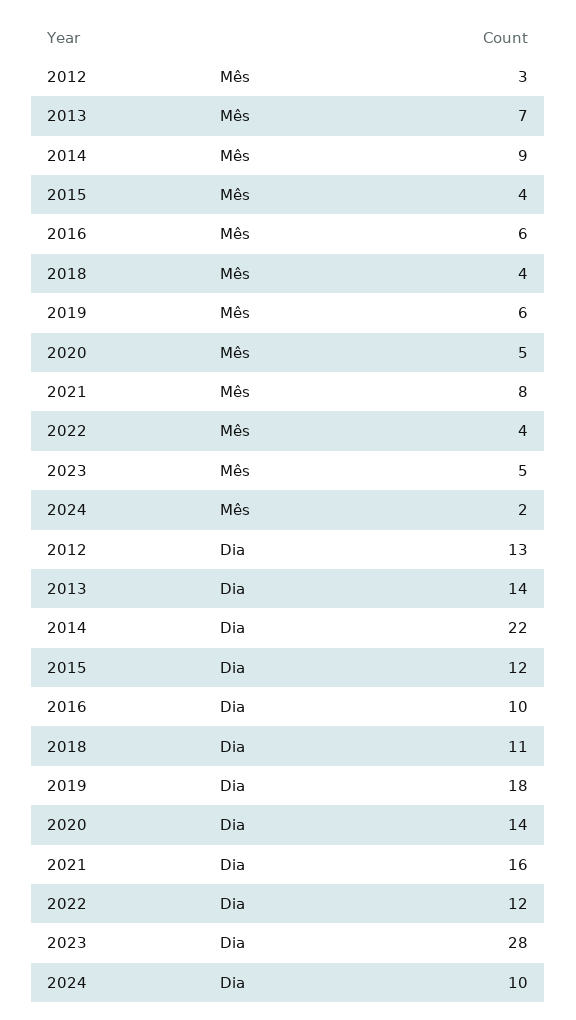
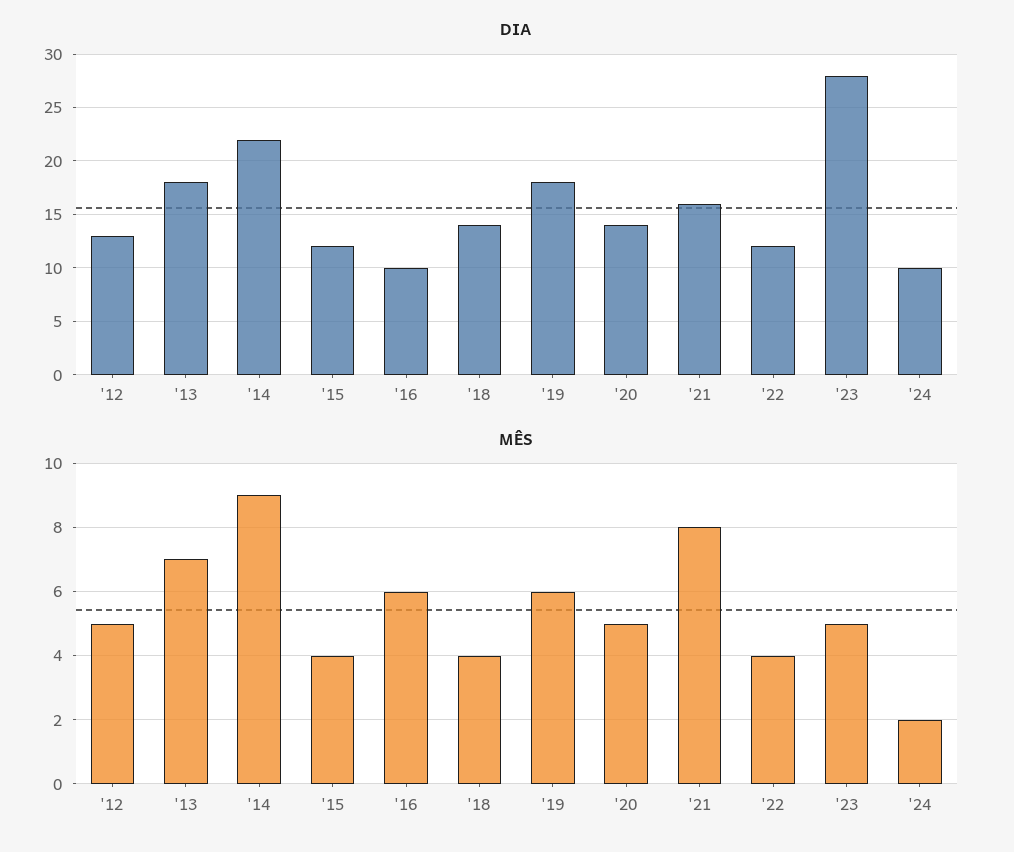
Mês, 2012: 3 -> 5
Dia, 2013: 14 -> 18
Dia, 2018: 11 -> 14

